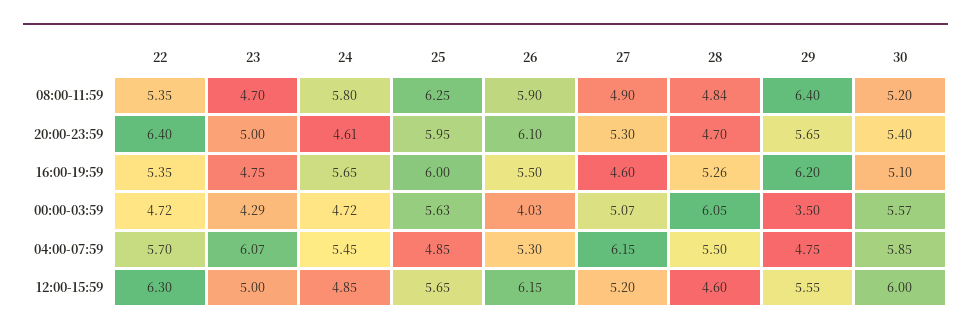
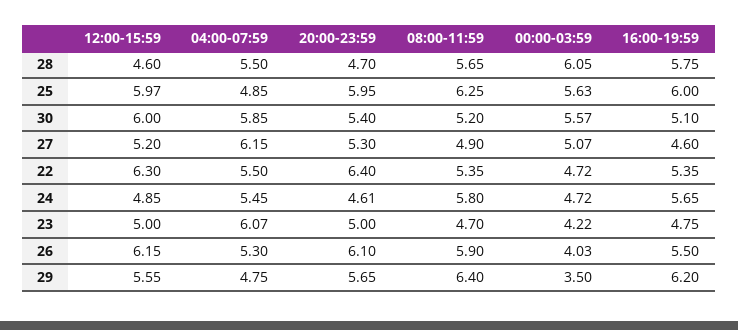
28, 08:00-11:59: 4.84 -> 5.65
28, 16:00-19:59: 5.26 -> 5.75
23, 00:00-03:59: 4.29 -> 4.22
22, 04:00-07:59: 5.7 -> 5.5
25, 12:00-15:59: 5.65 -> 5.97

